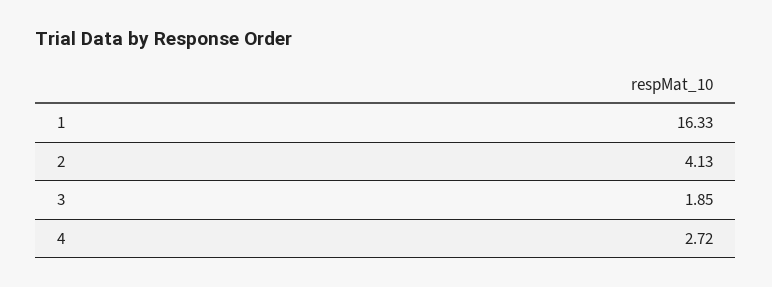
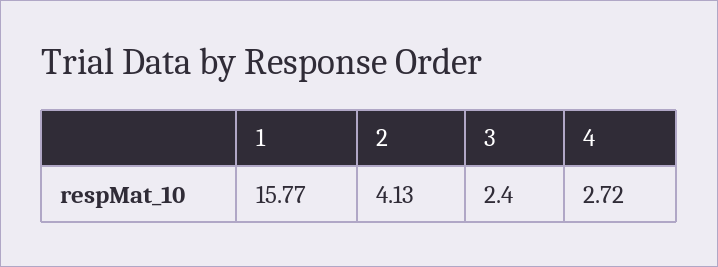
1: 16.33 -> 15.77
3: 1.85 -> 2.4

